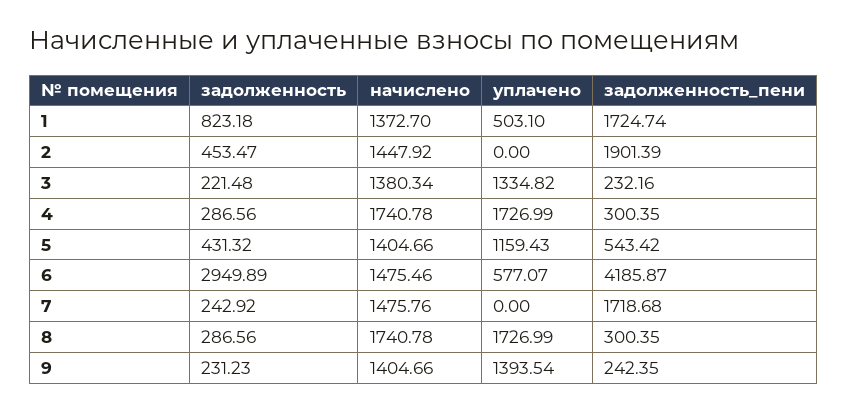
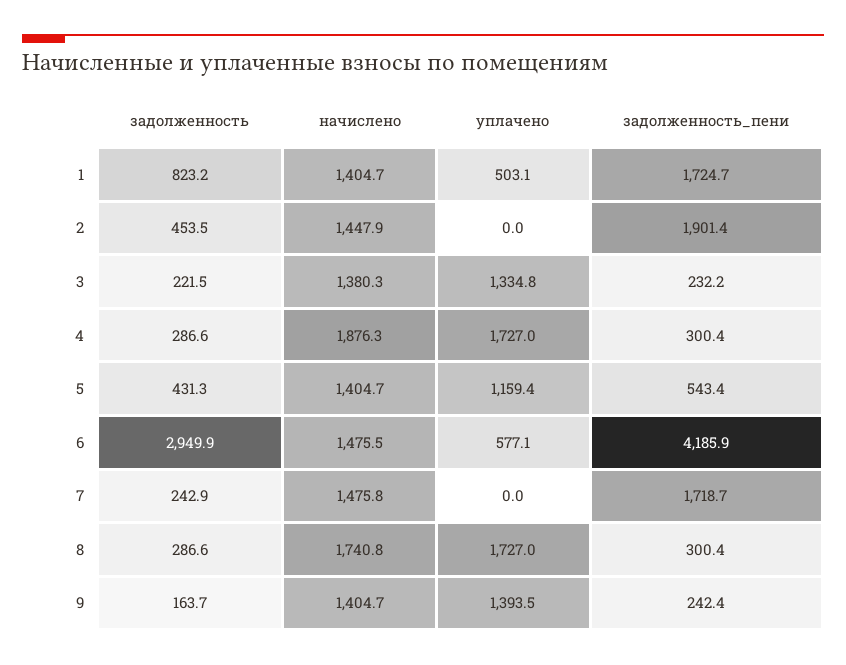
начислено, 1: 1372.7 -> 1404.7
начислено, 4: 1740.78 -> 1876.3
задолженность, 9: 231.23 -> 163.7

